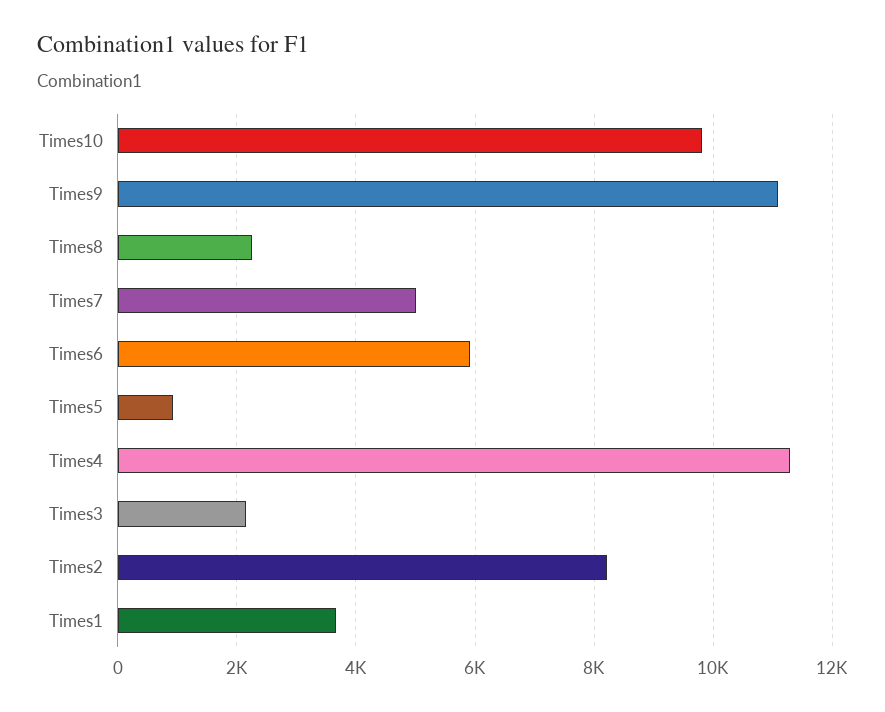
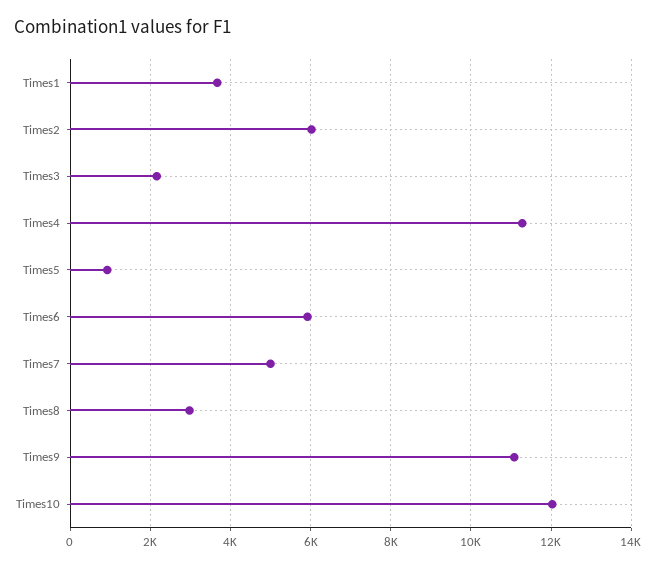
Times10: 9800 -> 12000
Times8: 2200 -> 3000
Times2: 8200 -> 6000

